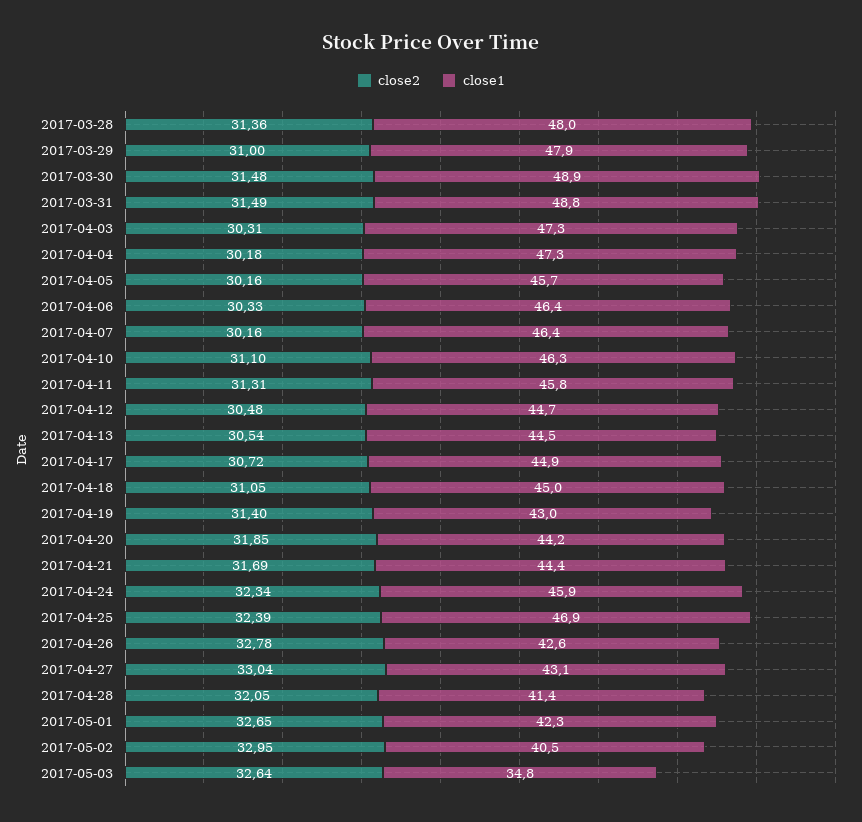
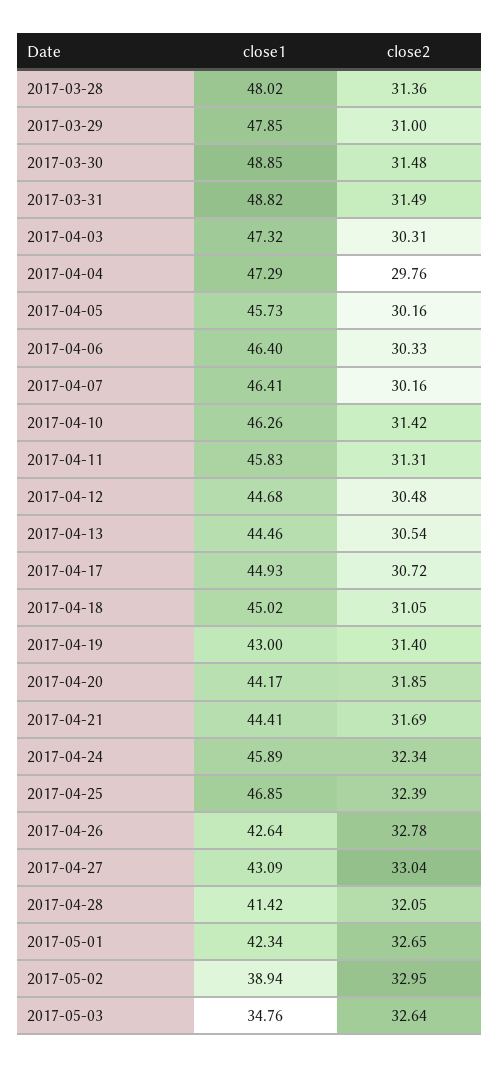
close2, 2017-04-04: 30.18 -> 29.76
close2, 2017-04-10: 31.1 -> 31.42
close1, 2017-05-02: 40.5 -> 38.94

